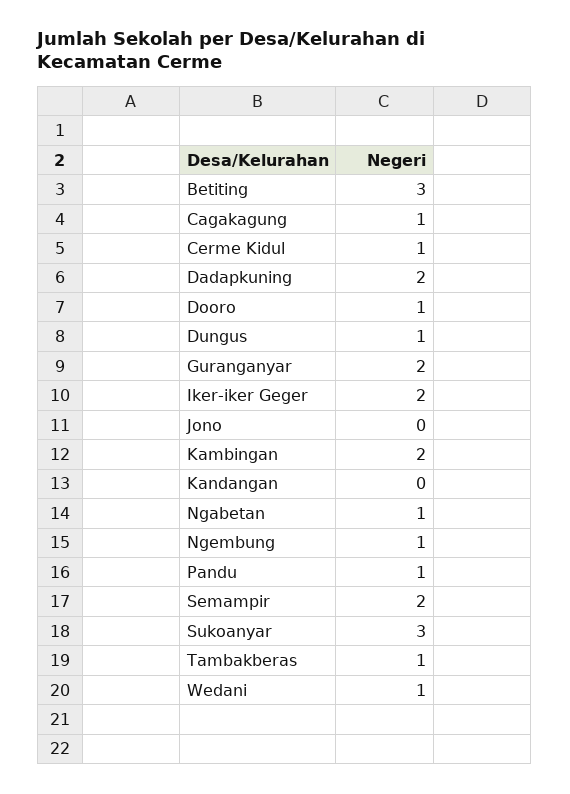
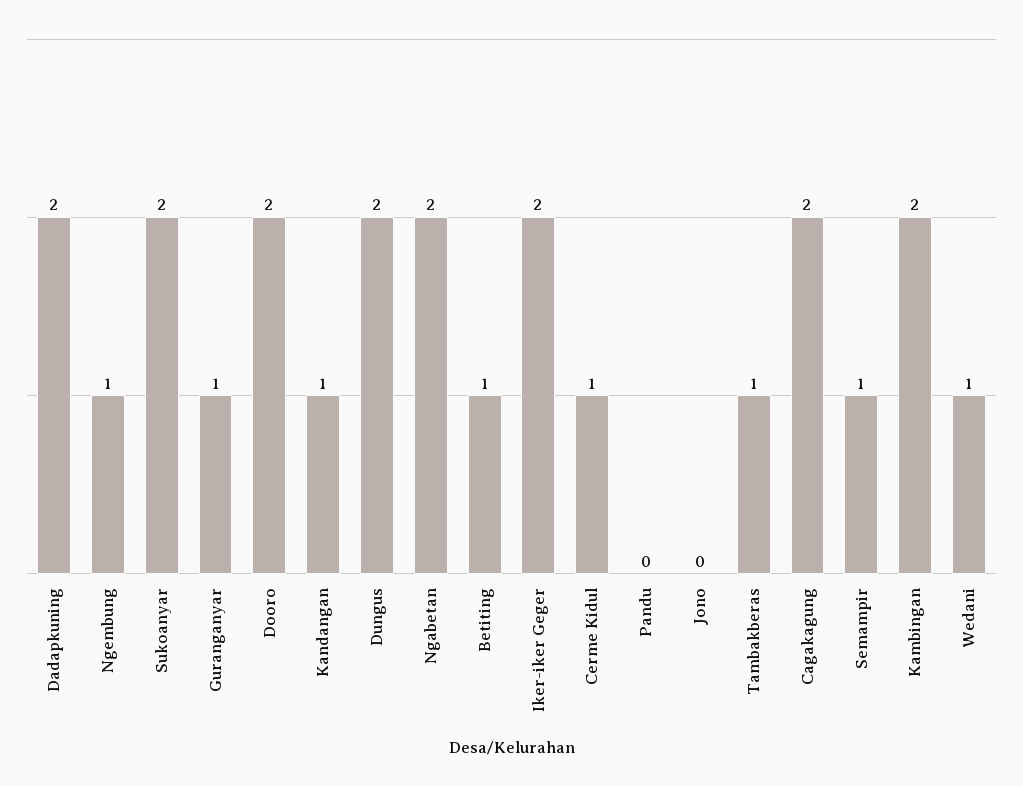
Betiting: 3 -> 1
Cagakagung: 1 -> 2
Dooro: 1 -> 2
Dungus: 1 -> 2
Guranganyar: 2 -> 1
Kandangan: 0 -> 1
Ngabetan: 1 -> 2
Pandu: 1 -> 0
Semampir: 2 -> 1
Sukoanyar: 3 -> 2

